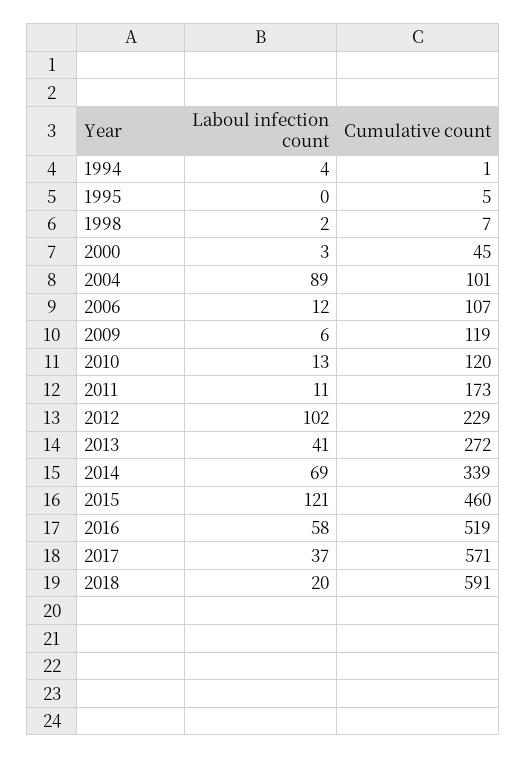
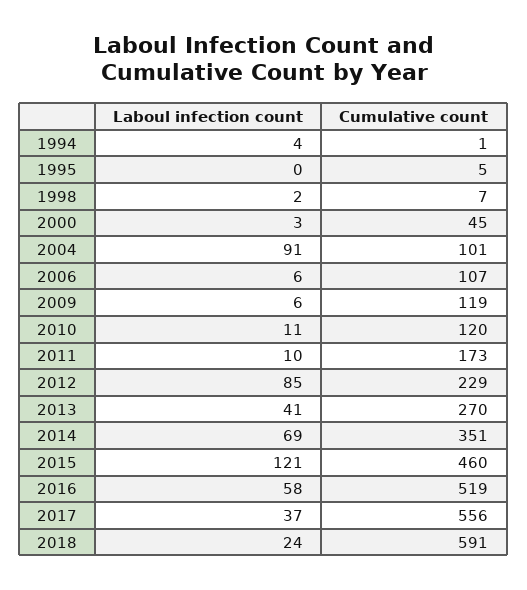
Laboul infection count, 2004: 89 -> 91
Laboul infection count, 2006: 12 -> 6
Laboul infection count, 2010: 13 -> 11
Laboul infection count, 2011: 11 -> 10
Laboul infection count, 2012: 102 -> 85
Cumulative count, 2013: 272 -> 270
Cumulative count, 2014: 339 -> 351
Cumulative count, 2017: 571 -> 556
Laboul infection count, 2018: 20 -> 24

